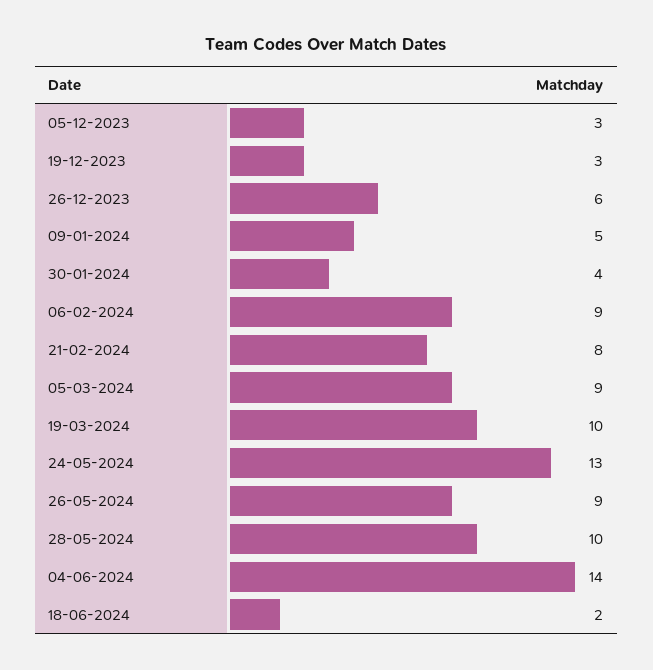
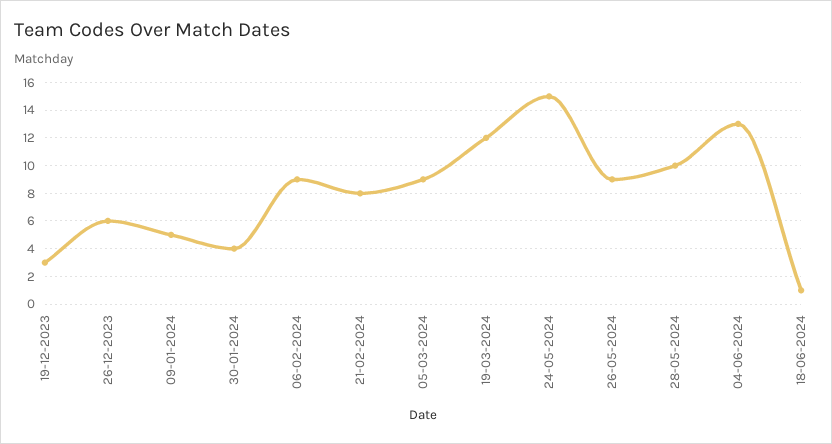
05-12-2023: 3 -> none
19-03-2024: 10 -> 12
24-05-2024: 13 -> 15
04-06-2024: 14 -> 13
18-06-2024: 2 -> 1

